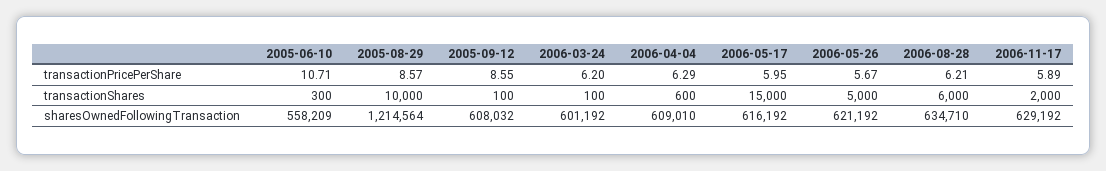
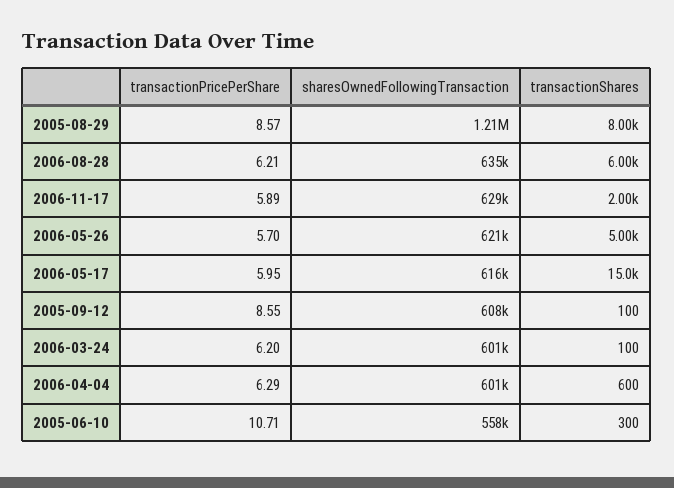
2006-05-26, transactionPricePerShare: 5.67 -> 5.7
2005-08-29, transactionShares: 10000 -> 8000
2006-04-04, sharesOwnedFollowingTransaction: 609010 -> 601000

